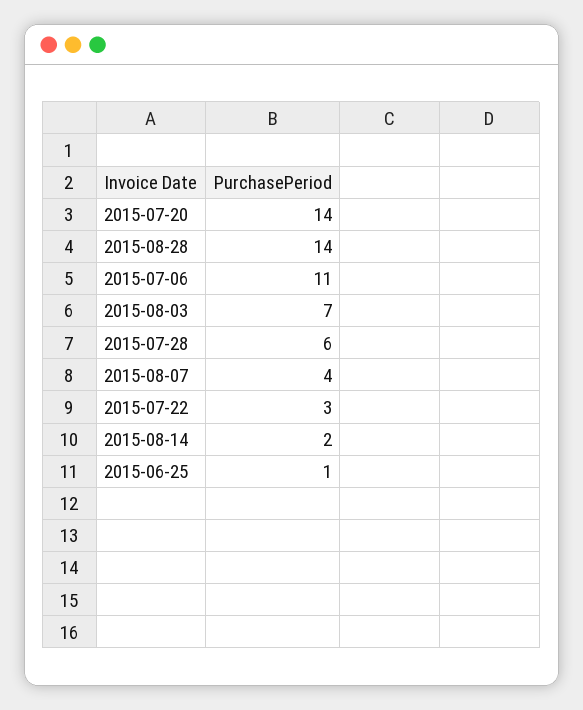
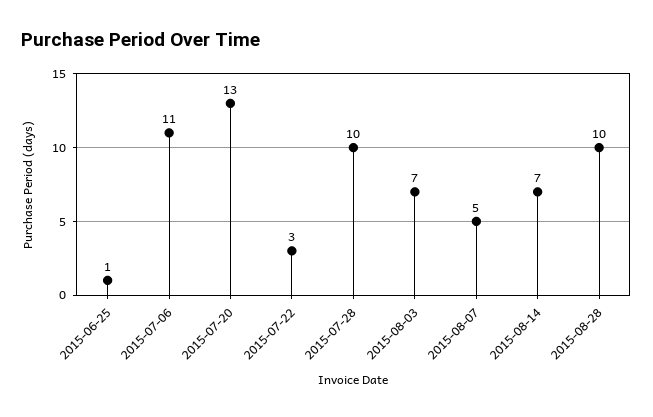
2015-07-20: 14 -> 13
2015-08-28: 14 -> 10
2015-07-28: 6 -> 10
2015-08-07: 4 -> 5
2015-08-14: 2 -> 7

